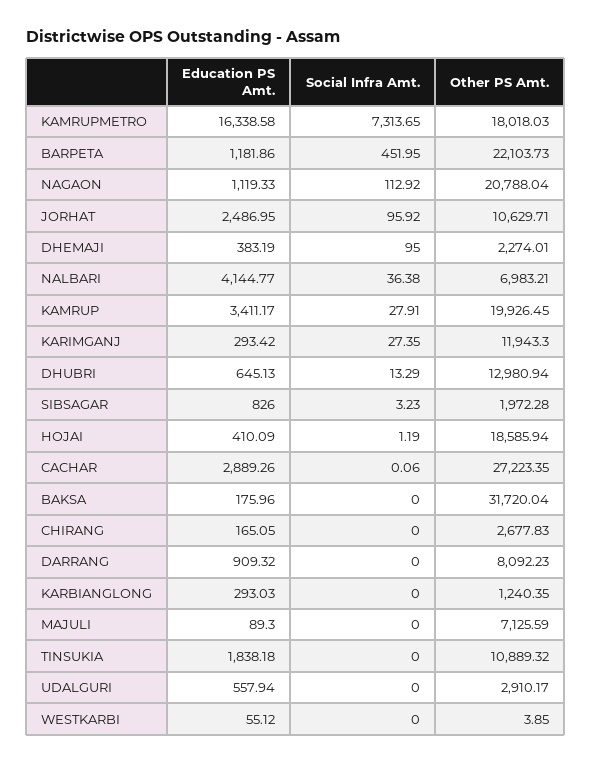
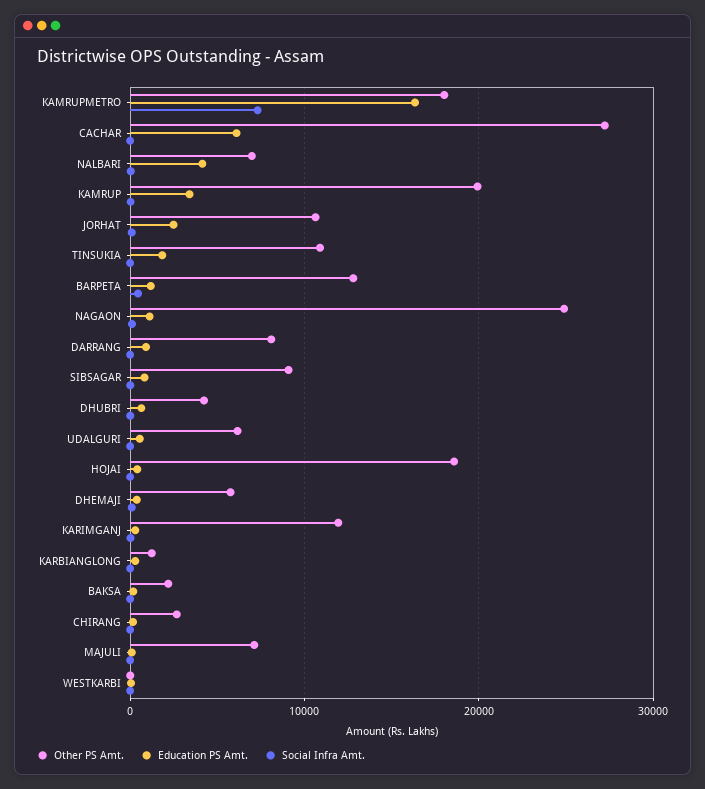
Other PS Amt., BARPETA: 22103.73 -> 13000
Other PS Amt., NAGAON: 20788.04 -> 25000
Other PS Amt., DHEMAJI: 2274.01 -> 6000
Other PS Amt., DHUBRI: 12980.94 -> 4000
Other PS Amt., SIBSAGAR: 1972.28 -> 9000
Education PS Amt., CACHAR: 2889.26 -> 6000
Other PS Amt., BAKSA: 31720.04 -> 2000
Other PS Amt., UDALGURI: 2910.17 -> 6000

